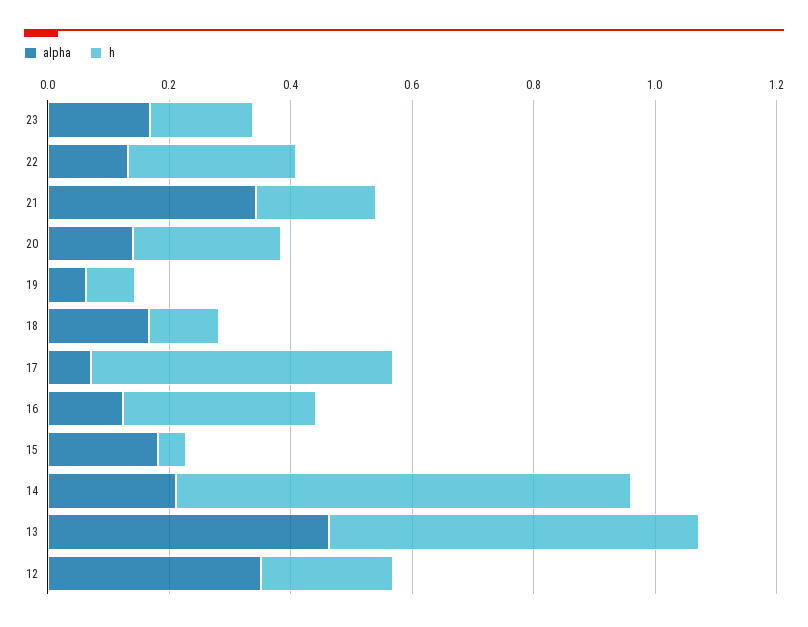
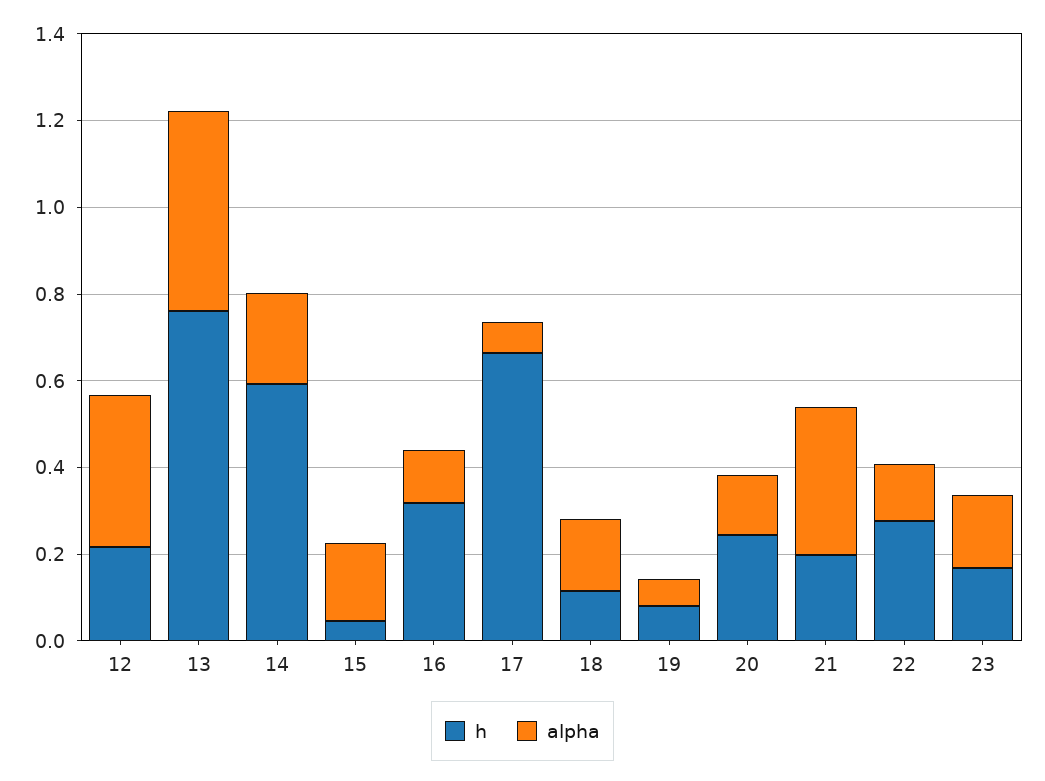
h, 17: 0.5 -> 0.65
h, 14: 0.75 -> 0.6
h, 13: 0.6 -> 0.75

